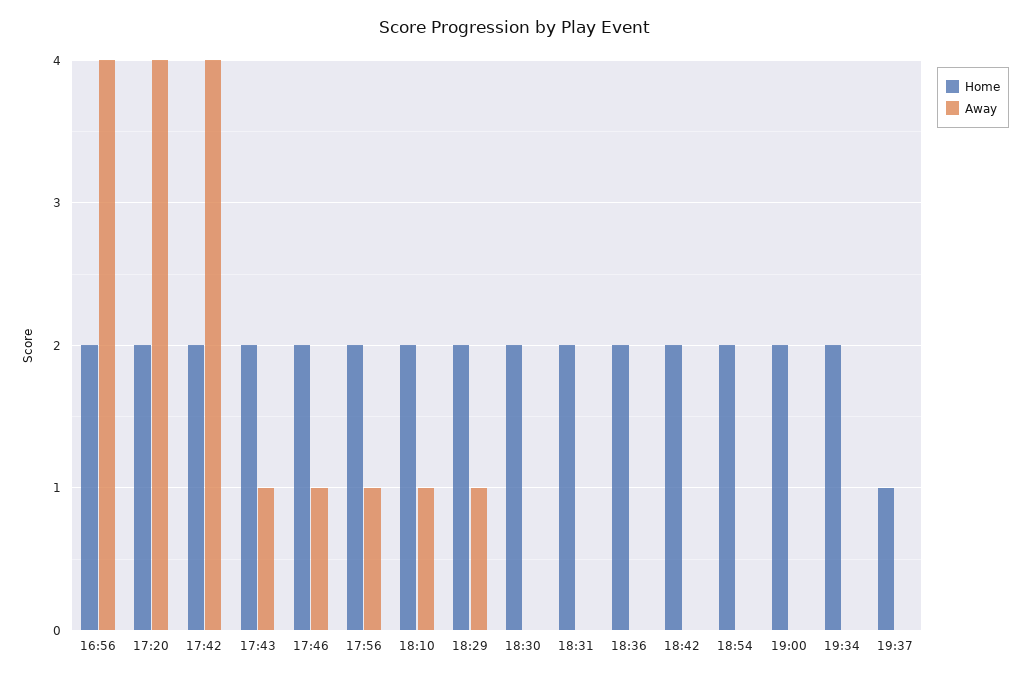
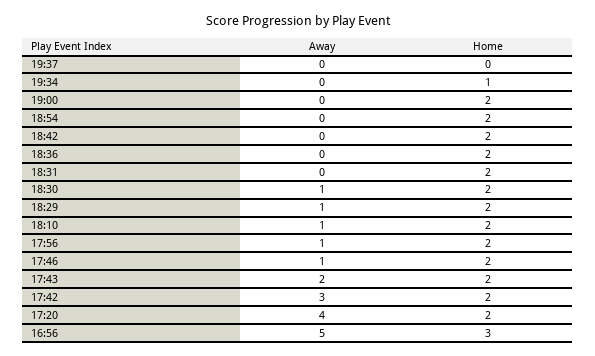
Home, 16:56: 2 -> 3
Away, 16:56: 4 -> 5
Away, 17:42: 4 -> 3
Away, 17:43: 1 -> 2
Away, 18:30: 0 -> 1
Home, 19:34: 2 -> 1
Home, 19:37: 1 -> 0

